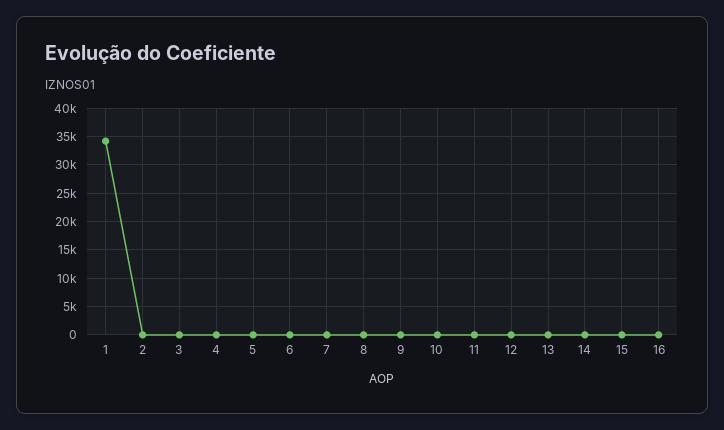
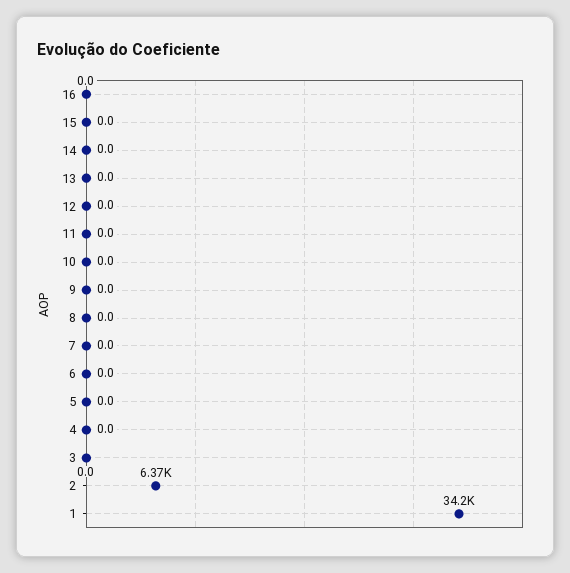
2: 0 -> 6370

